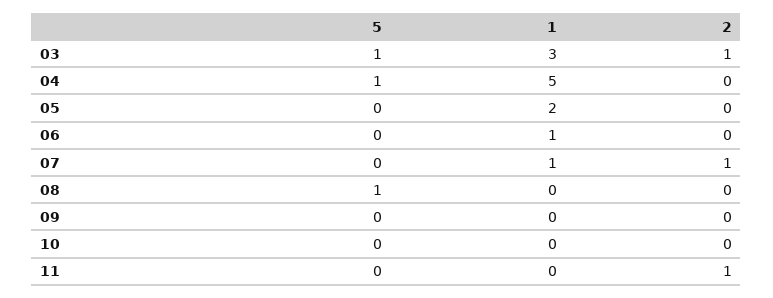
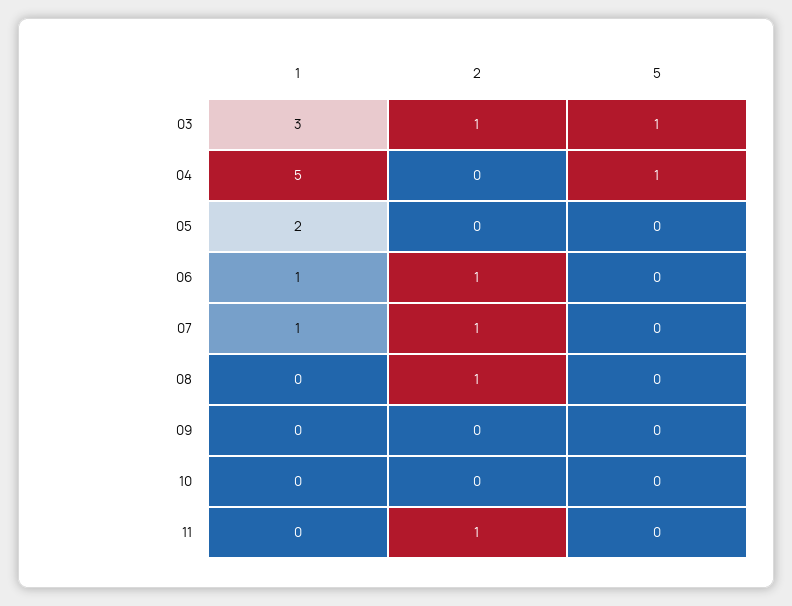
2, 06: 0 -> 1
5, 08: 1 -> 0
2, 08: 0 -> 1

